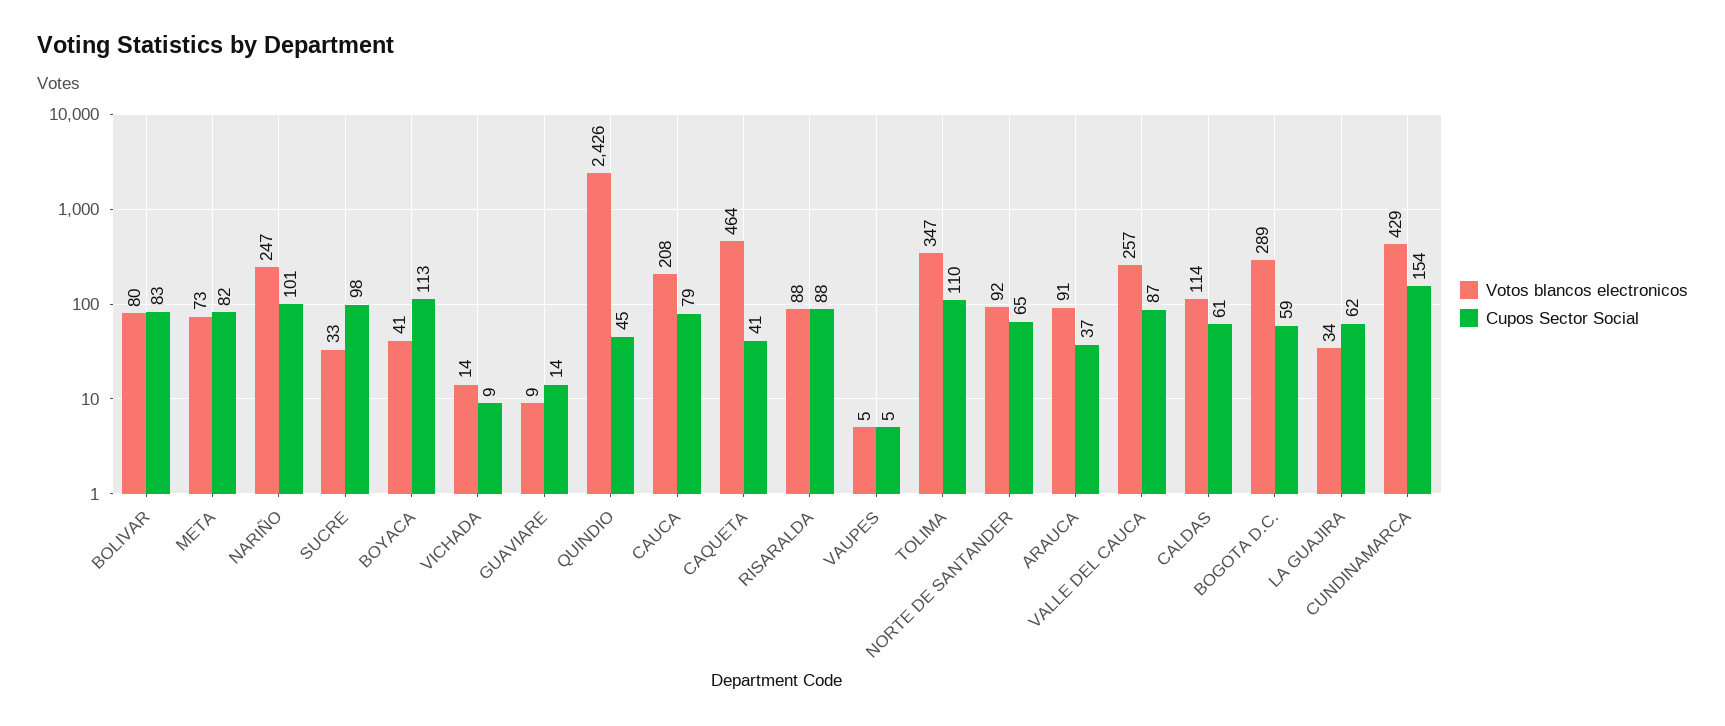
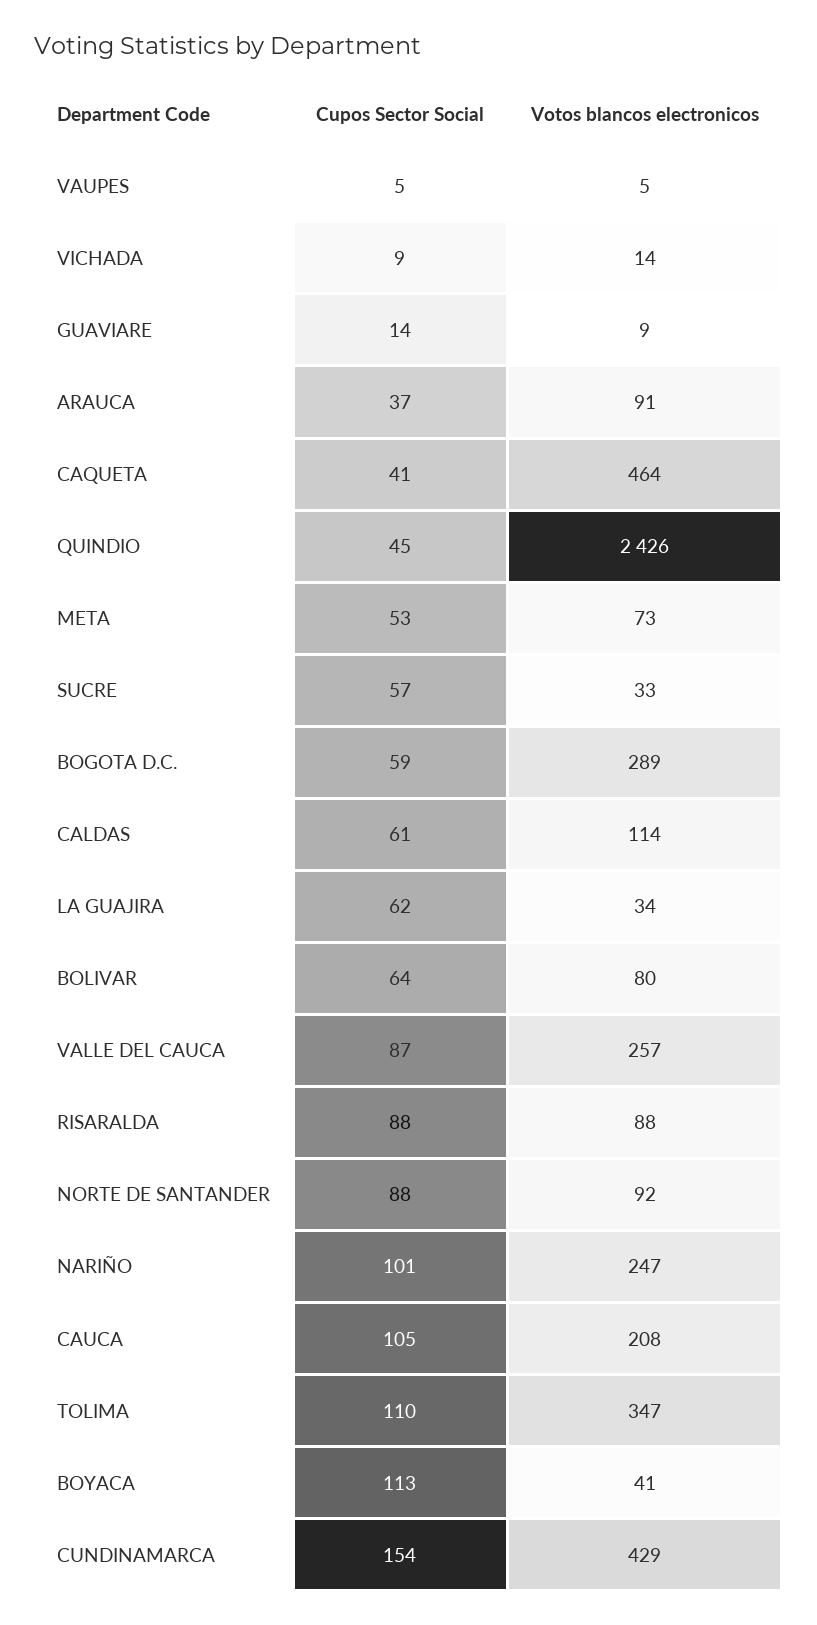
Cupos Sector Social, BOLIVAR: 83 -> 64
Cupos Sector Social, META: 82 -> 53
Cupos Sector Social, SUCRE: 98 -> 57
Cupos Sector Social, CAUCA: 79 -> 105
Cupos Sector Social, NORTE DE SANTANDER: 65 -> 88

